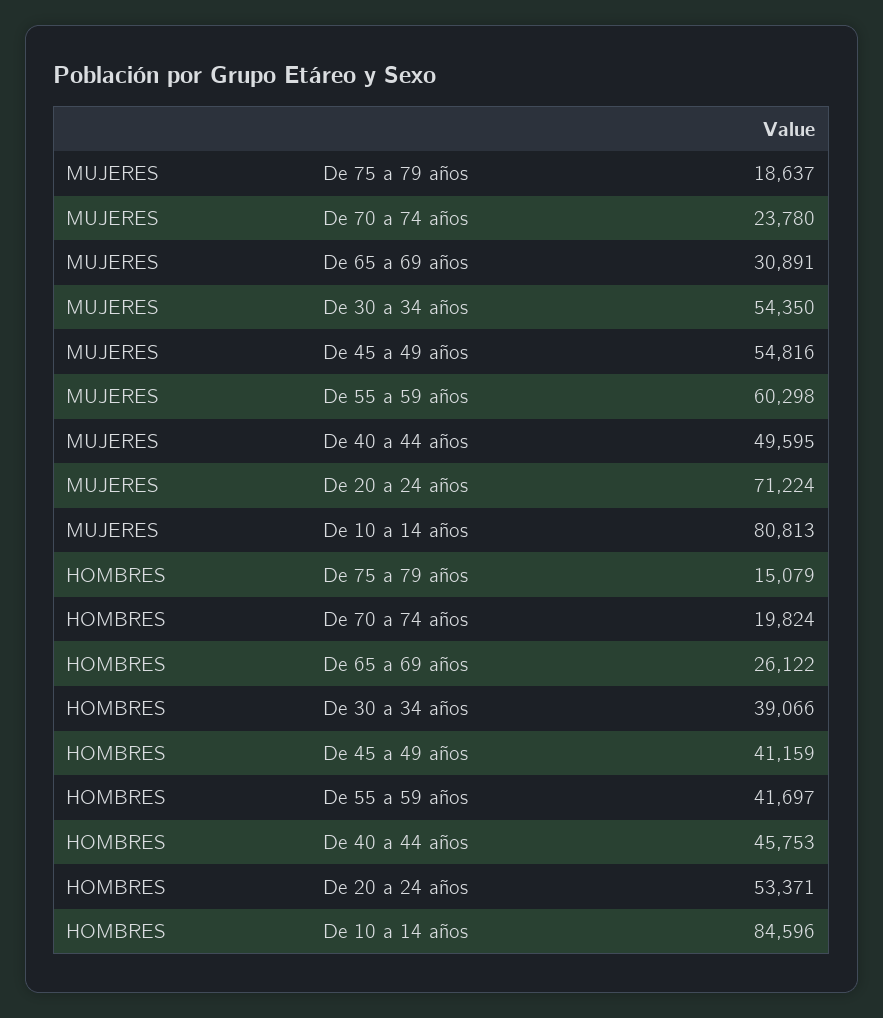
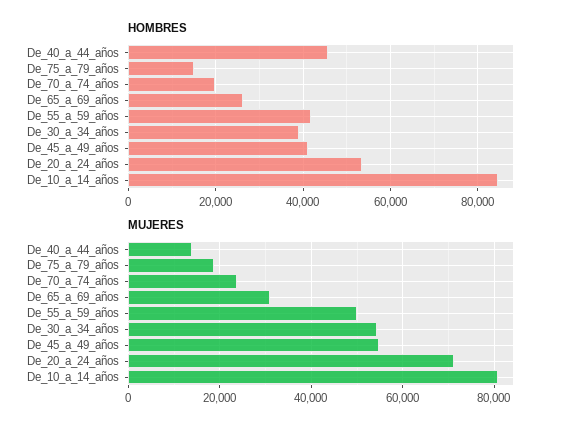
MUJERES, De 55 a 59 años: 60298 -> 50000
MUJERES, De 40 a 44 años: 49595 -> 14000

